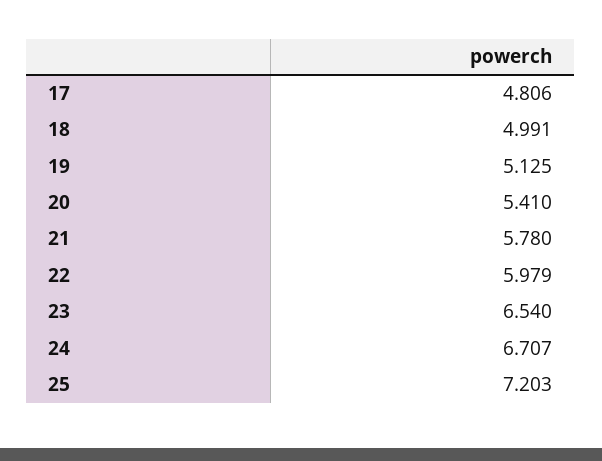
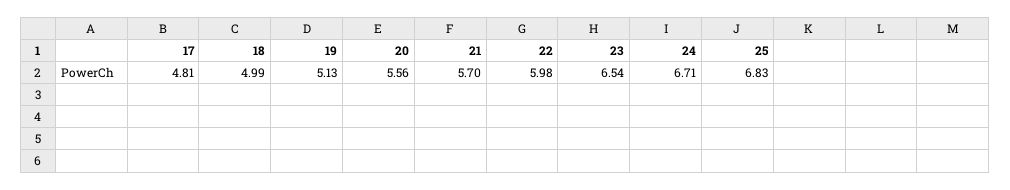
20: 5.41 -> 5.56
21: 5.78 -> 5.7
25: 7.203 -> 6.83

